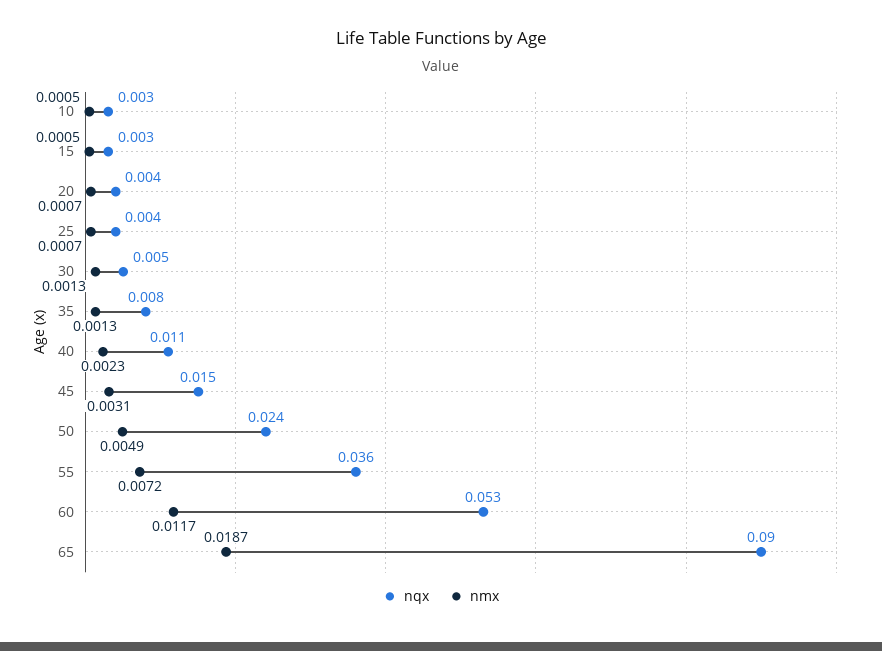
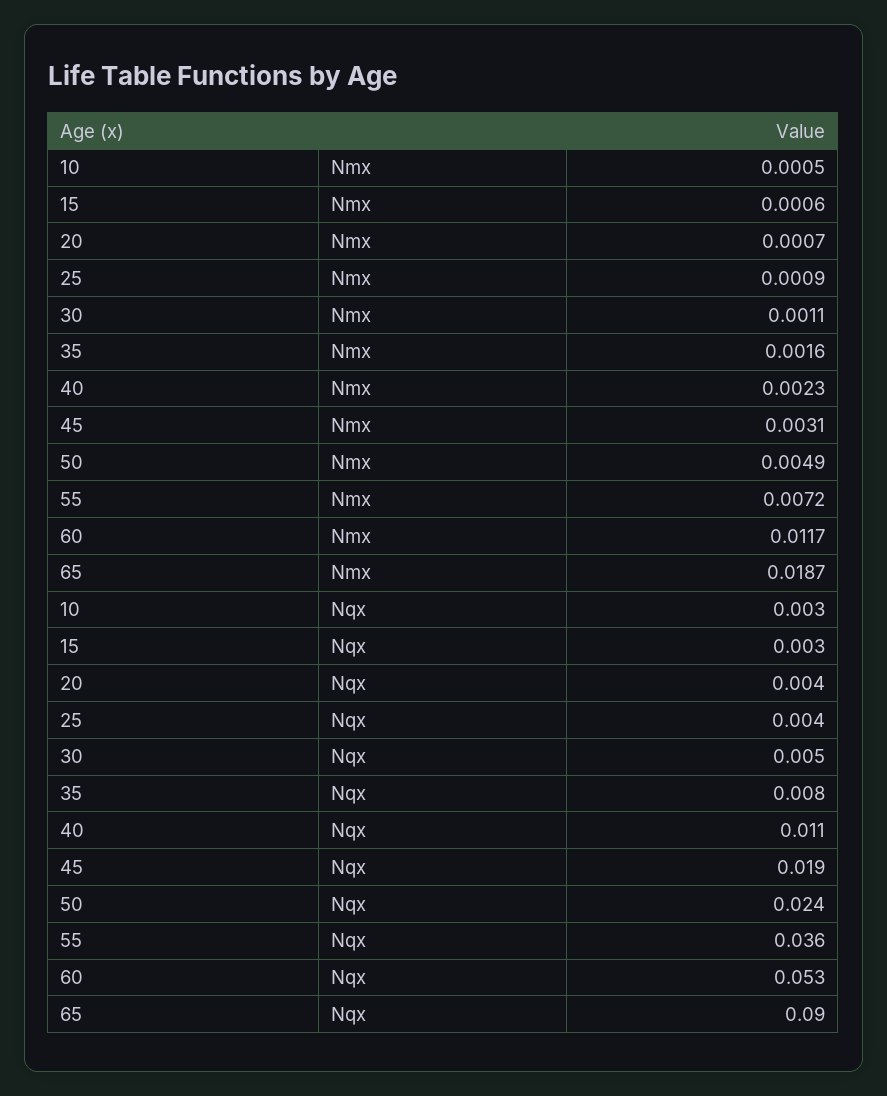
nmx, 15: 0.0005 -> 0.0006
nmx, 25: 0.0007 -> 0.0009
nmx, 30: 0.0013 -> 0.0011
nmx, 35: 0.0013 -> 0.0016
nqx, 45: 0.015 -> 0.019

